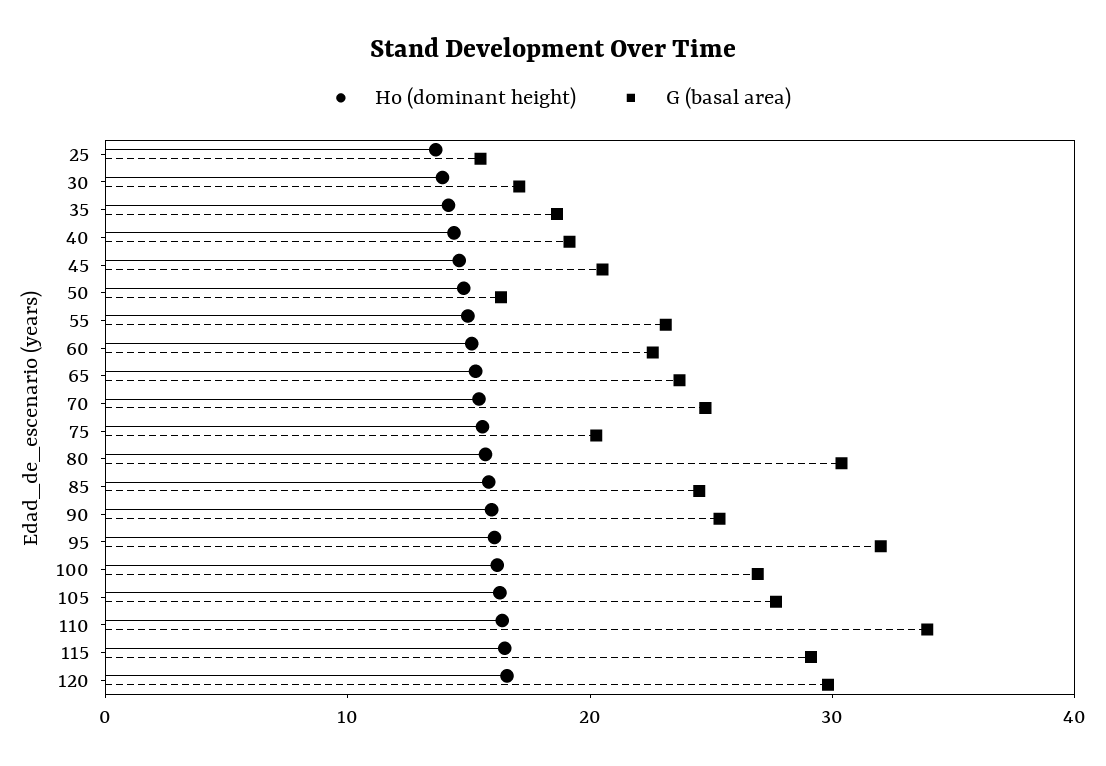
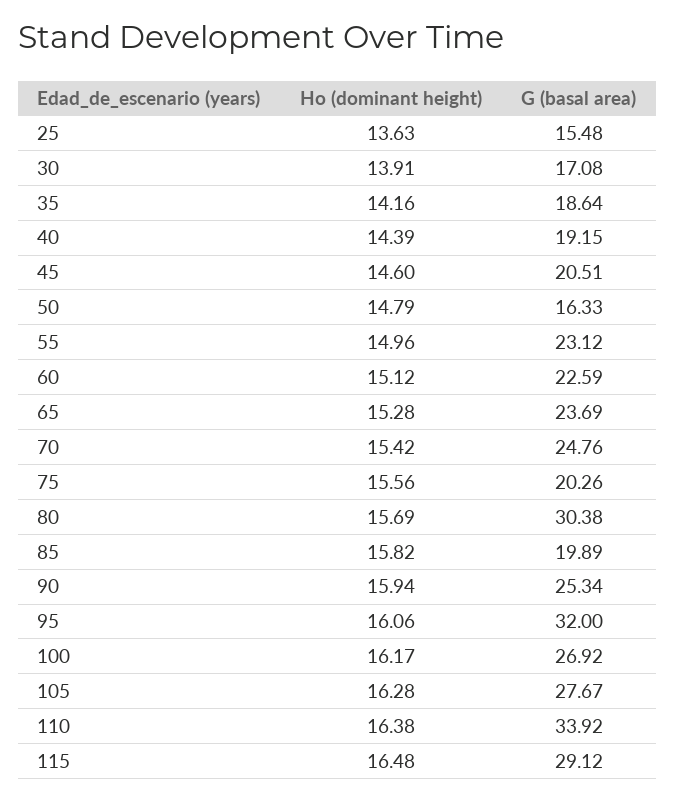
G (basal area), 85: 24 -> 19.89
Ho (dominant height), 120: 16 -> none
G (basal area), 120: 30 -> none

